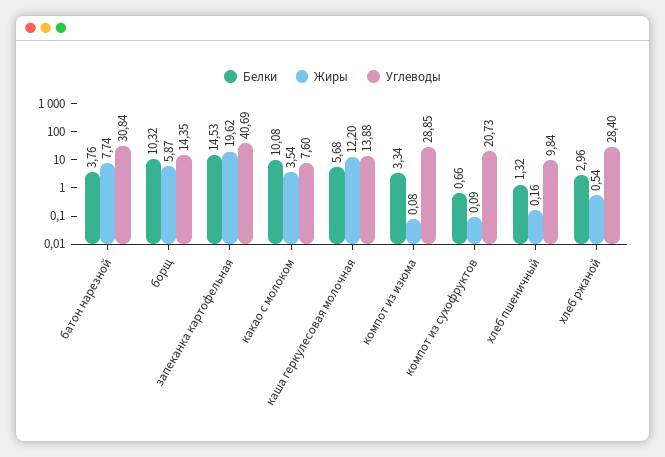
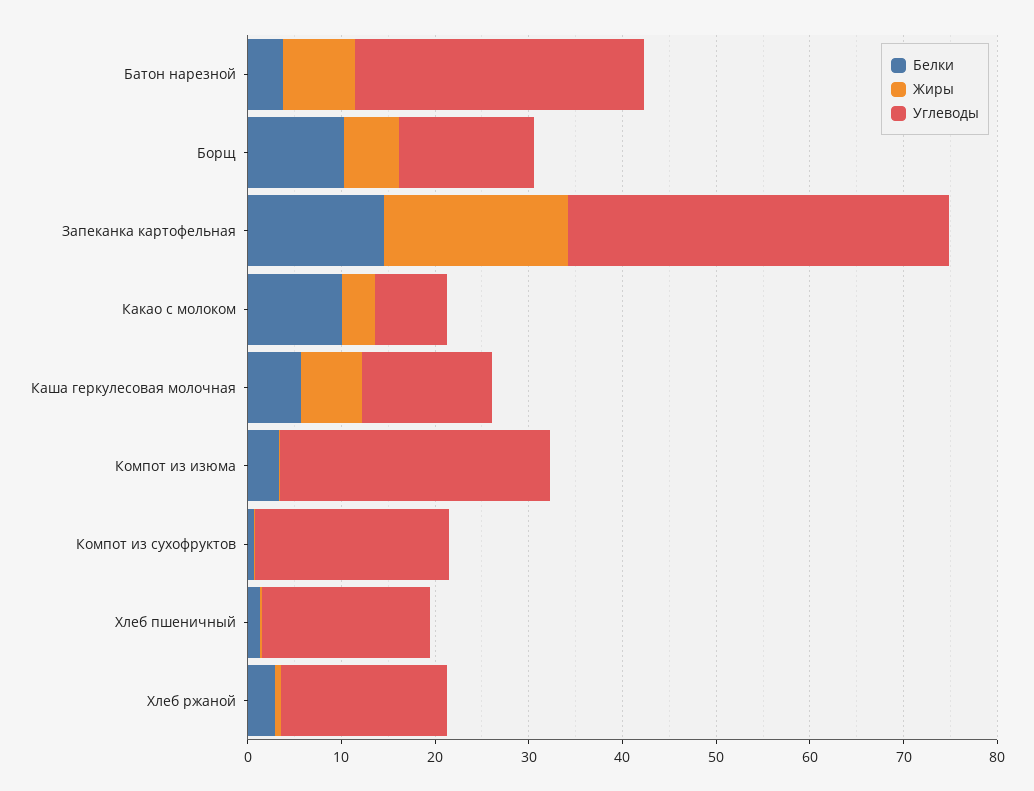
Жиры, каша геркулесовая молочная: 12.2 -> 6
Углеводы, хлеб пшеничный: 9.84 -> 18
Углеводы, хлеб ржаной: 28.4 -> 18

